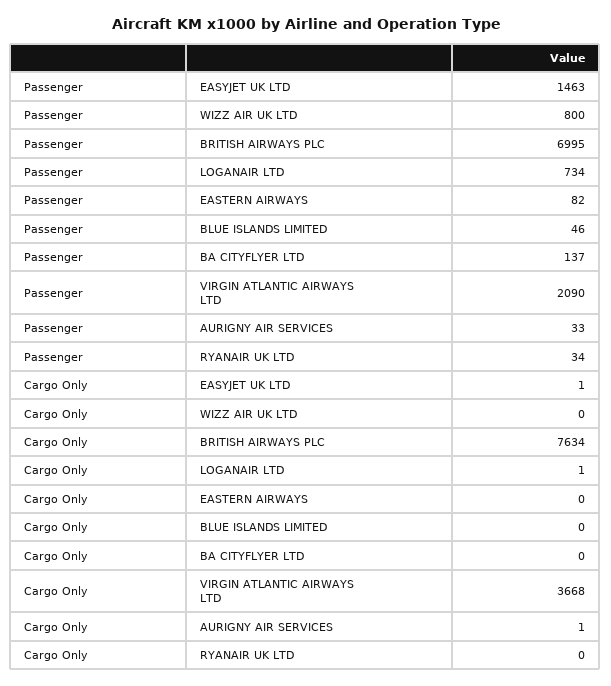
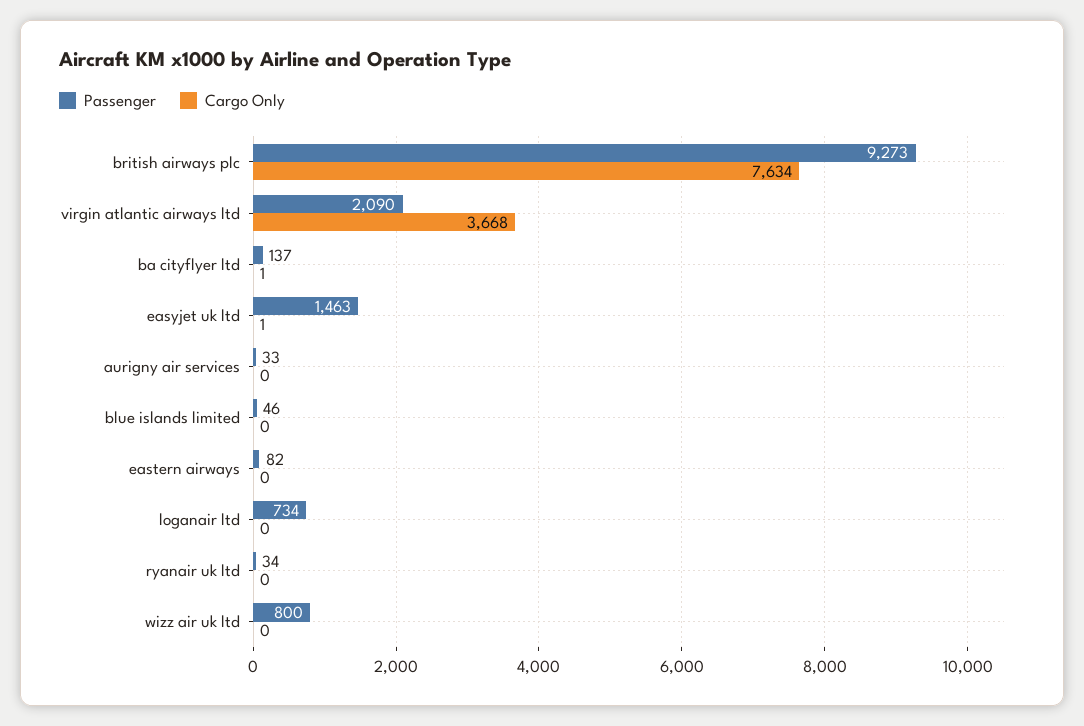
Passenger, BRITISH AIRWAYS PLC: 6995 -> 9273
Cargo Only, LOGANAIR LTD: 1 -> 0
Cargo Only, BA CITYFLYER LTD: 0 -> 1
Cargo Only, AURIGNY AIR SERVICES: 1 -> 0

